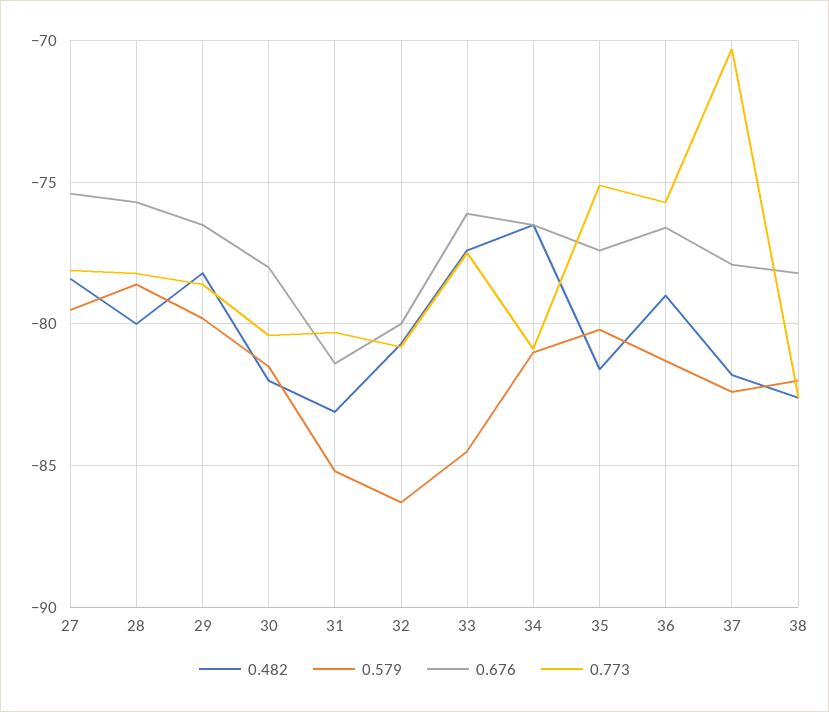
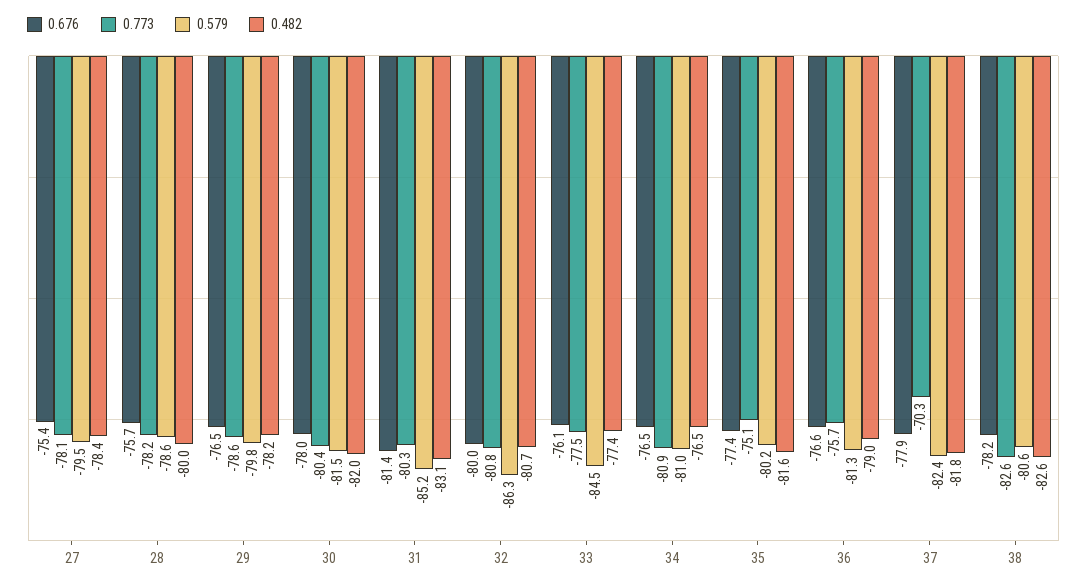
0.579, 38: -82 -> -80.6

